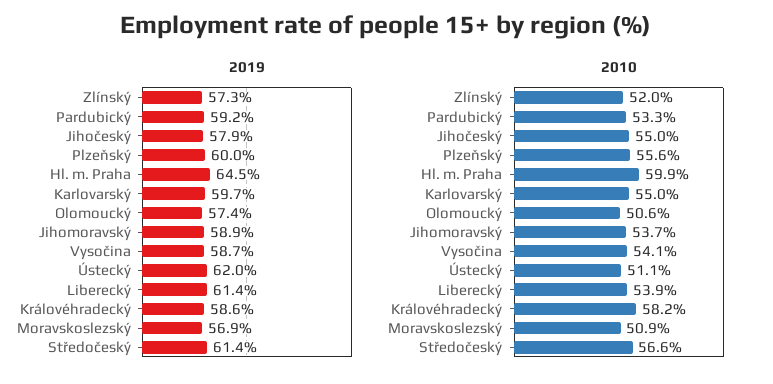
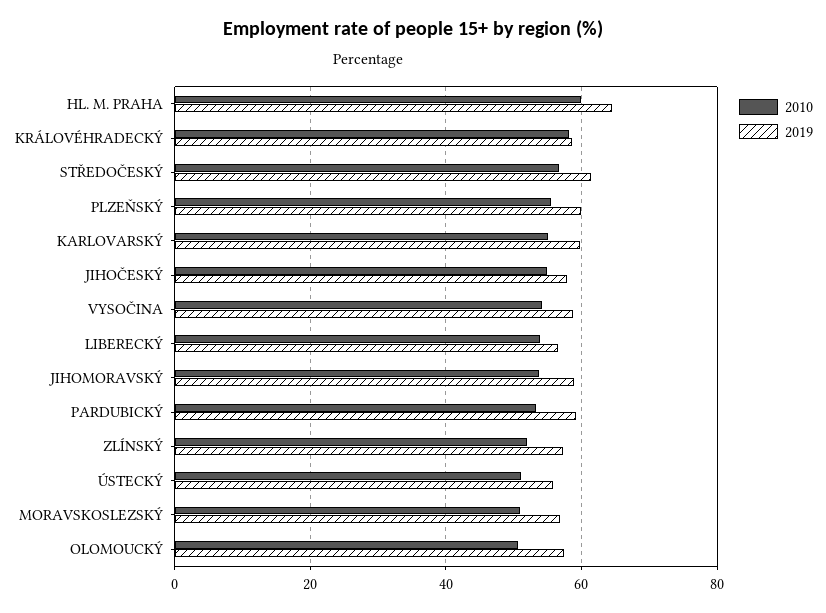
2019, Ústecký: 62 -> 56
2019, Liberecký: 61.4 -> 56

